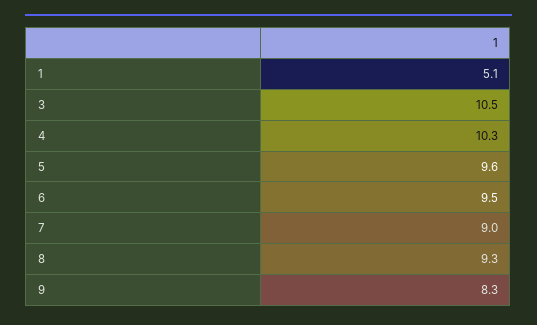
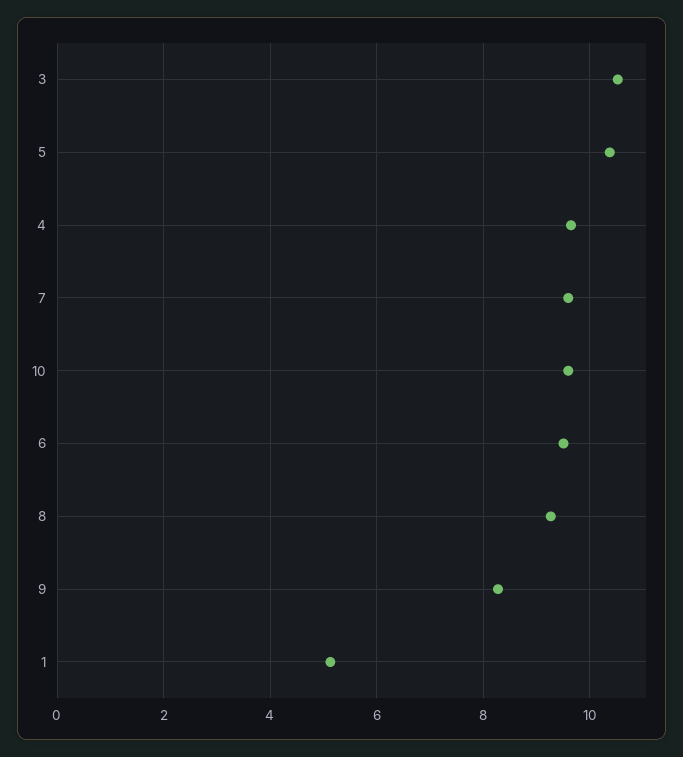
4: 10.3 -> 9.6
5: 9.6 -> 10.4
7: 9 -> 9.6
10: none -> 9.6

